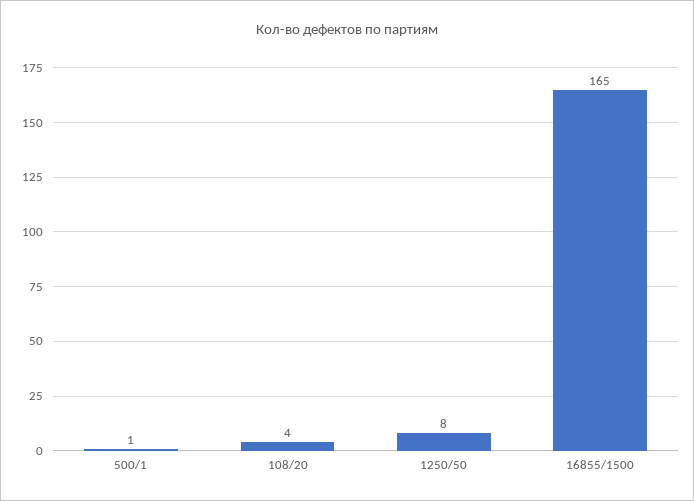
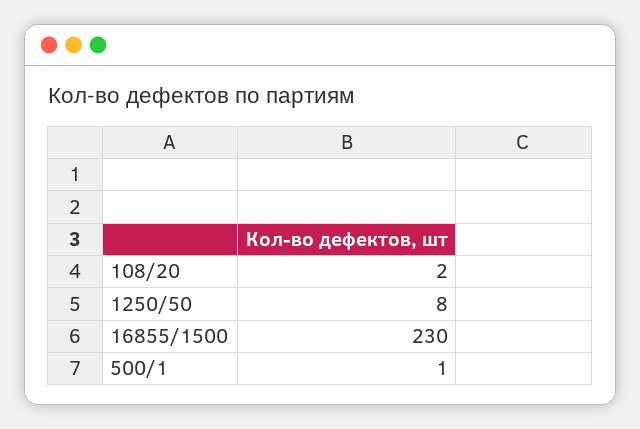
108/20: 4 -> 2
16855/1500: 165 -> 230

